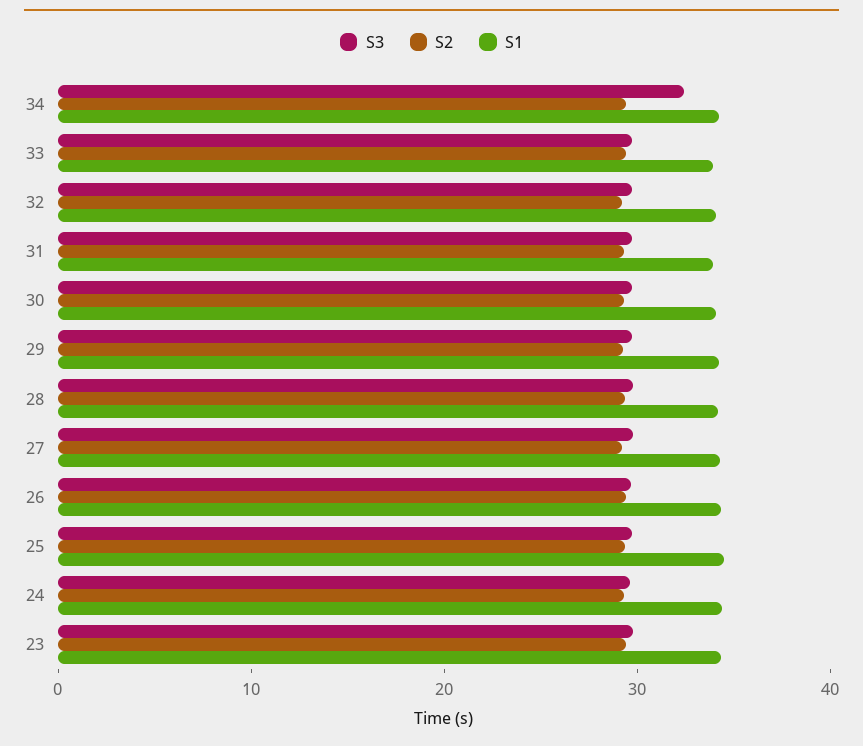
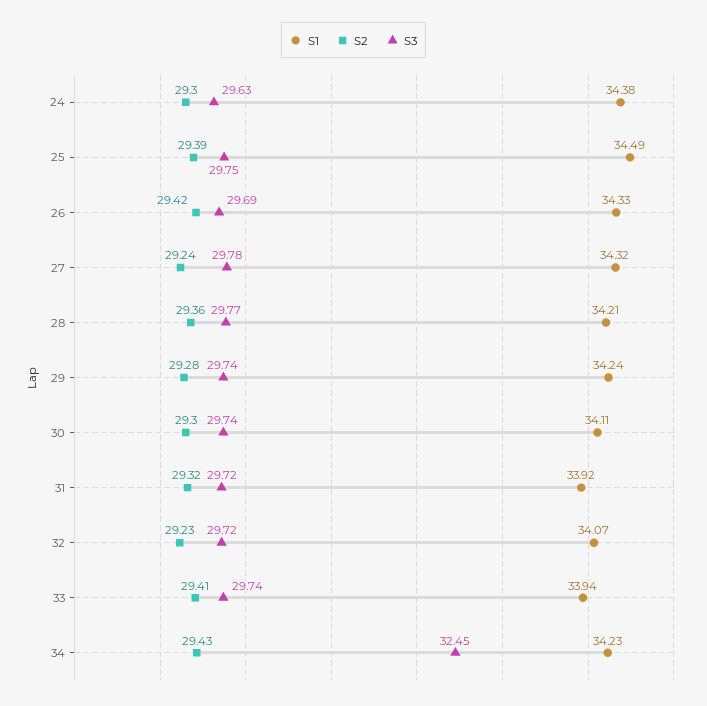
S3, 23: 30 -> none
S2, 23: 30 -> none
S1, 23: 34 -> none

